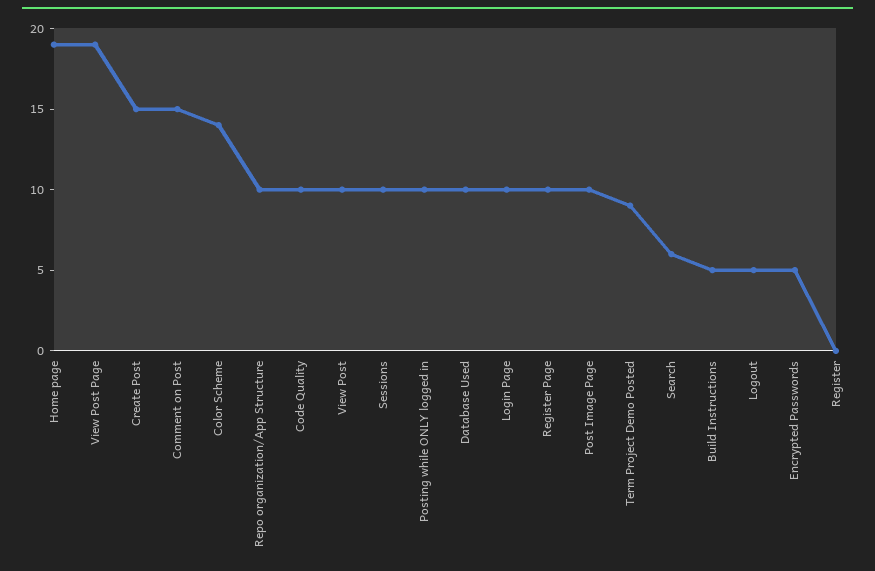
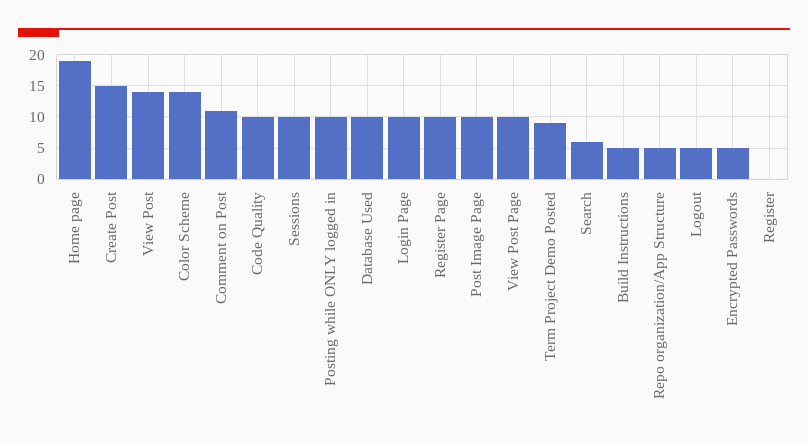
View Post Page: 19 -> 10
Comment on Post: 15 -> 11
Repo organization/App Structure: 10 -> 5
View Post: 10 -> 14

